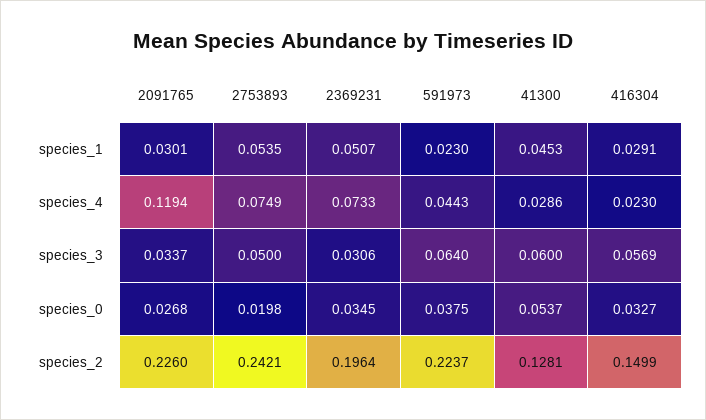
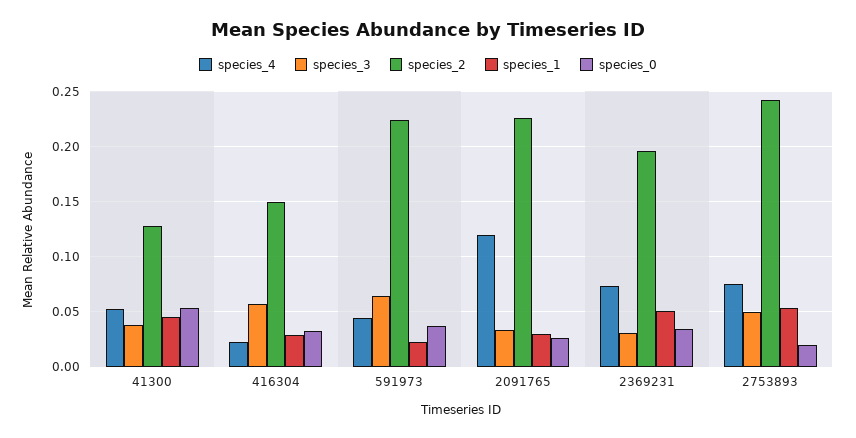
species_4, 41300: 0.0286 -> 0.05
species_3, 41300: 0.06 -> 0.04

